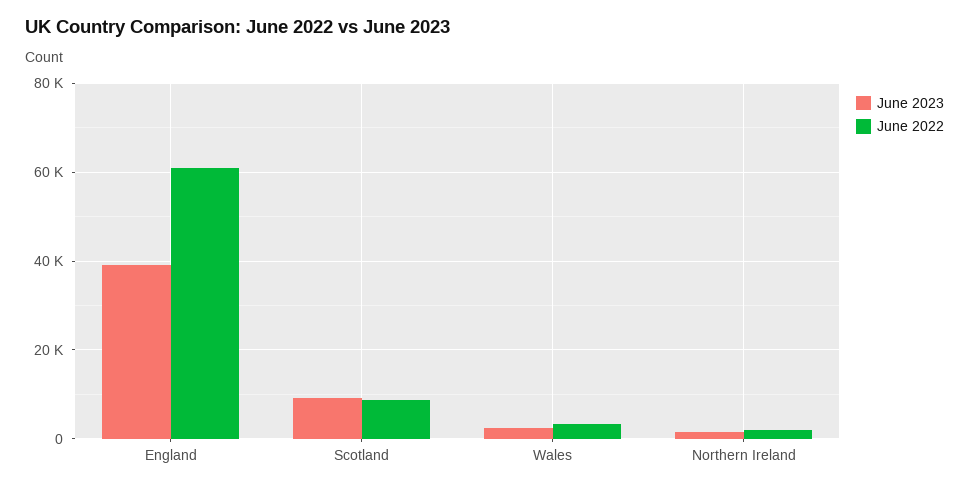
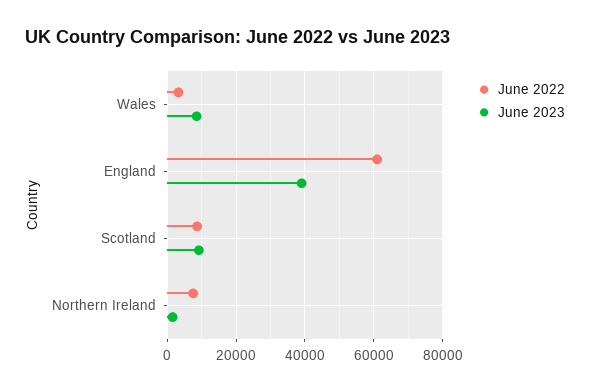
June 2023, Wales: 2000 -> 8000
June 2022, Northern Ireland: 2000 -> 8000

